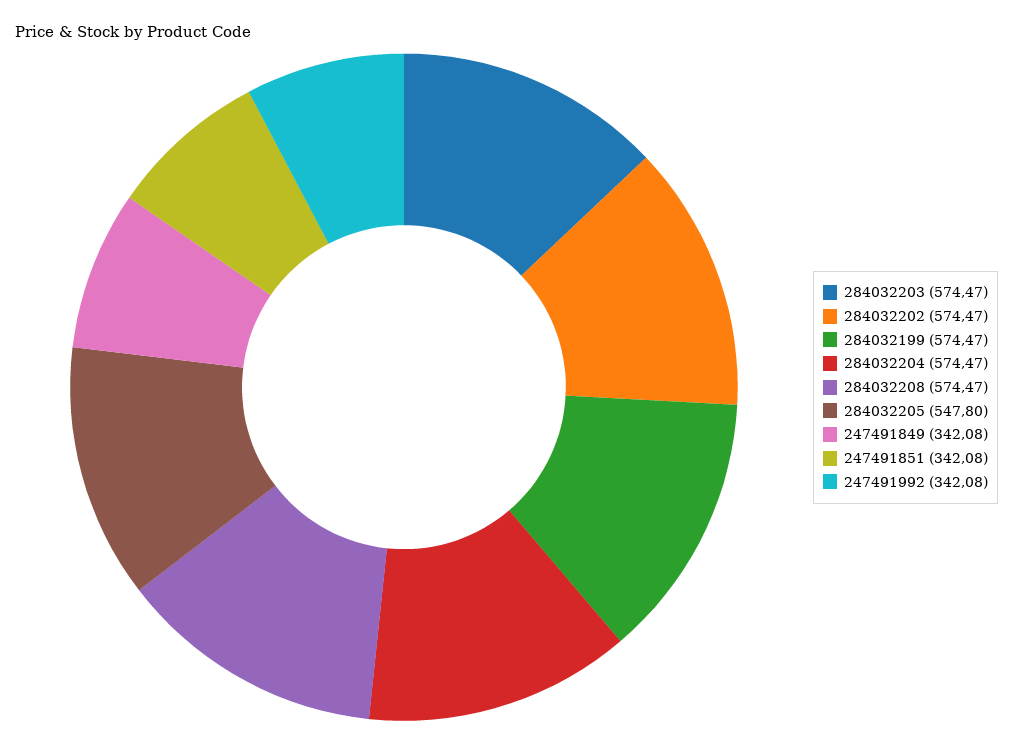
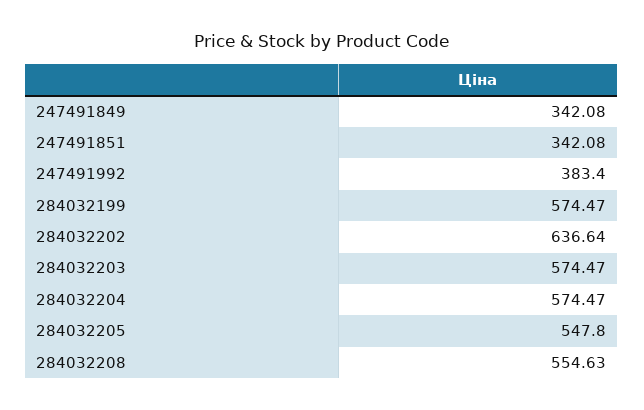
284032202: 574.47 -> 636.64
284032208: 574.47 -> 554.63
247491992: 342.08 -> 383.4

